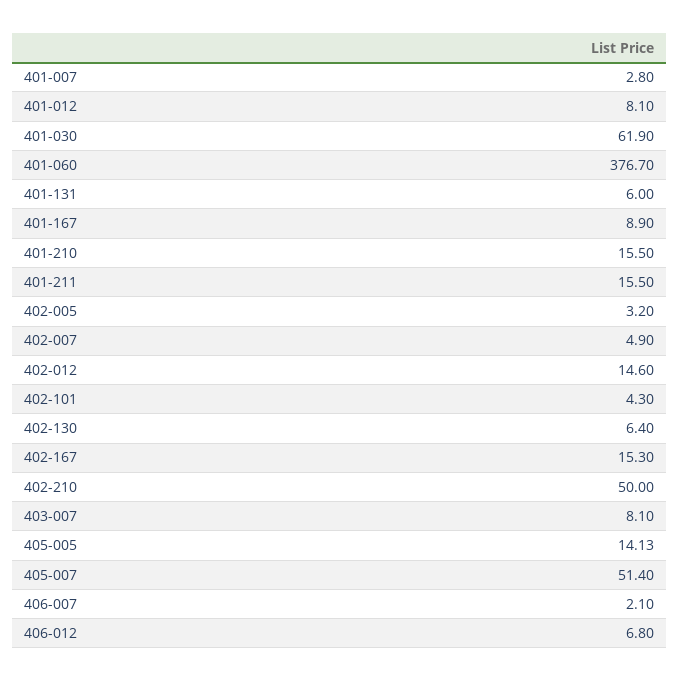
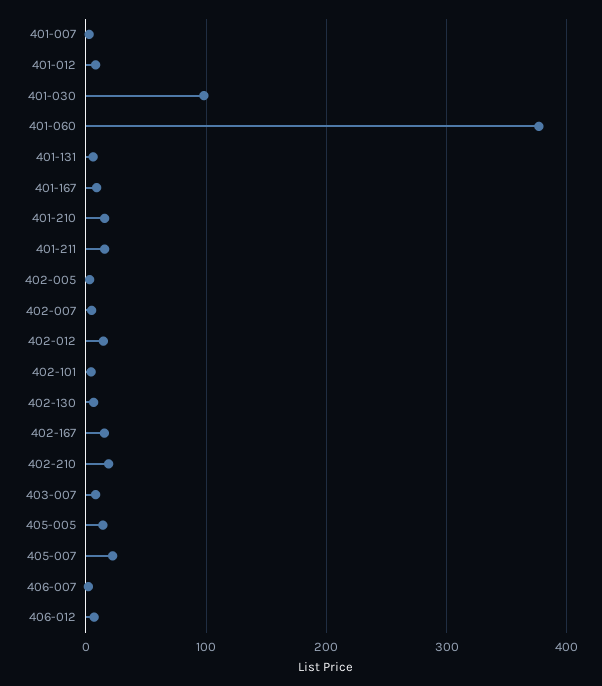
401-030: 61.9 -> 100
402-210: 50 -> 20
405-007: 51.4 -> 20

